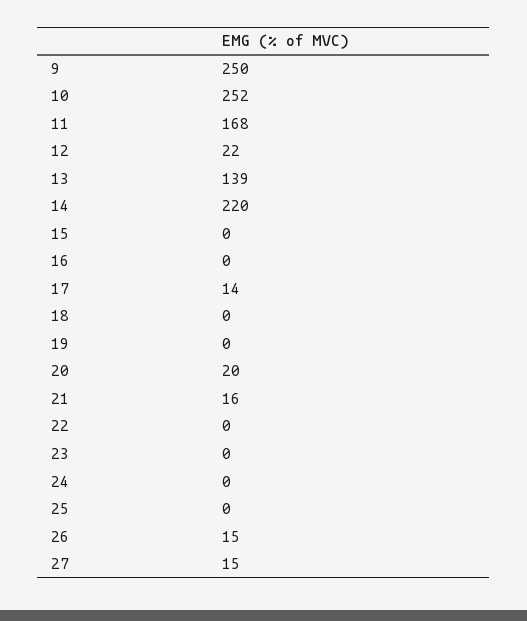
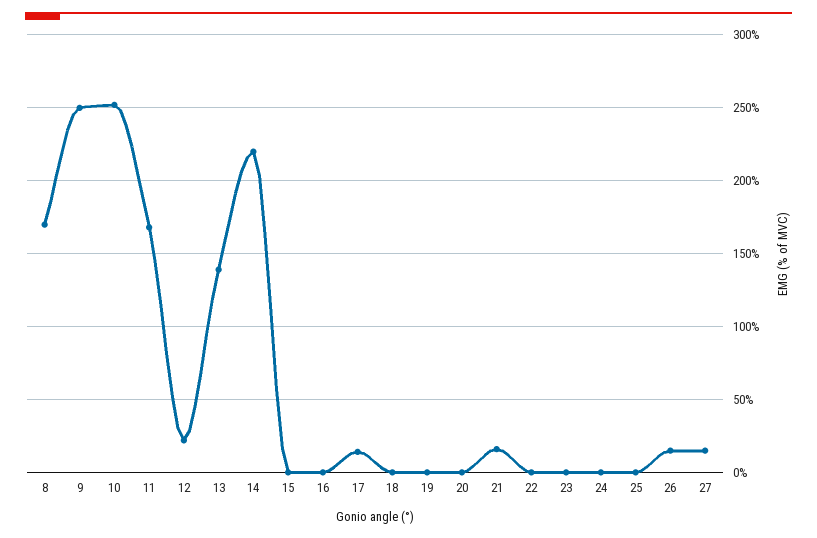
20: 20 -> 0
8: none -> 170

